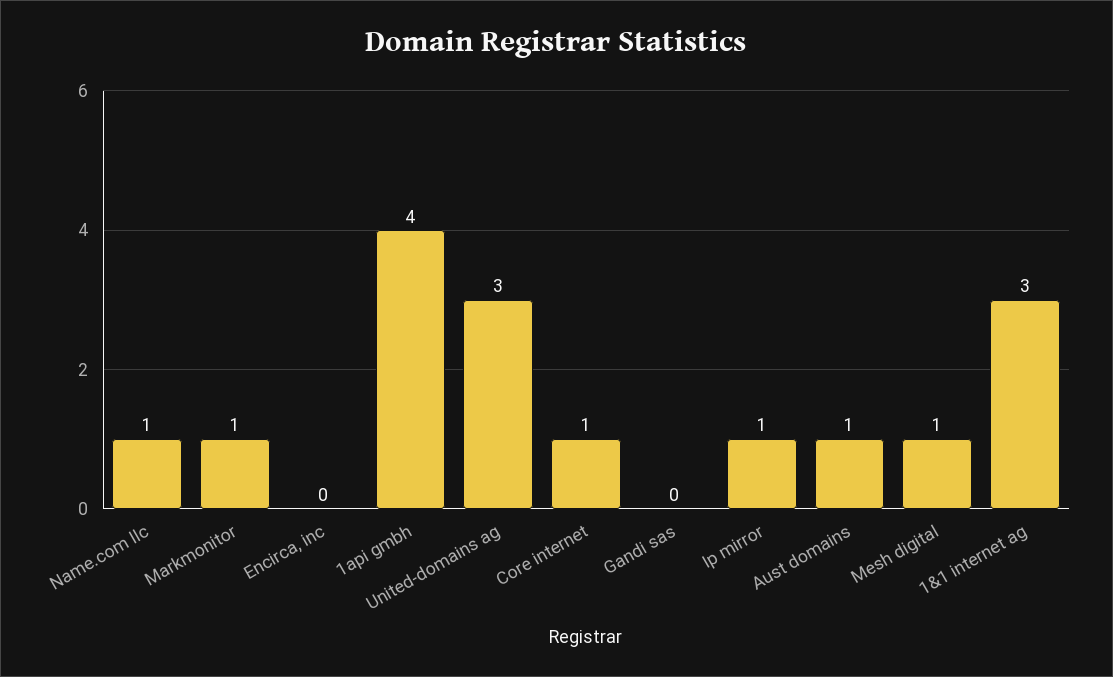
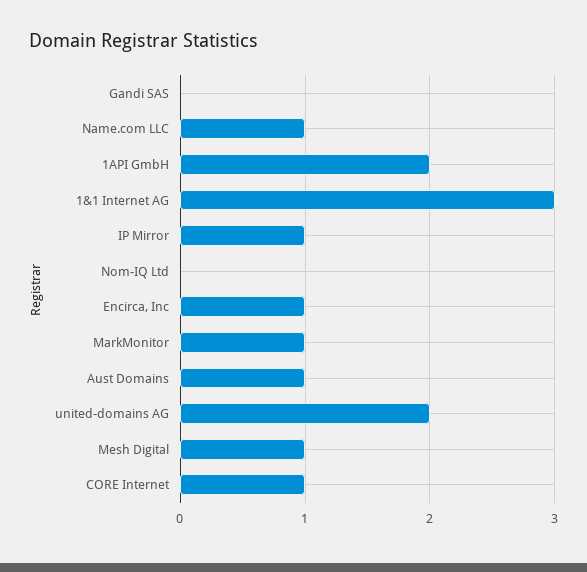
Encirca, inc: 0 -> 1
1api gmbh: 4 -> 2
United-domains ag: 3 -> 2
Nom-IQ Ltd: none -> 0

